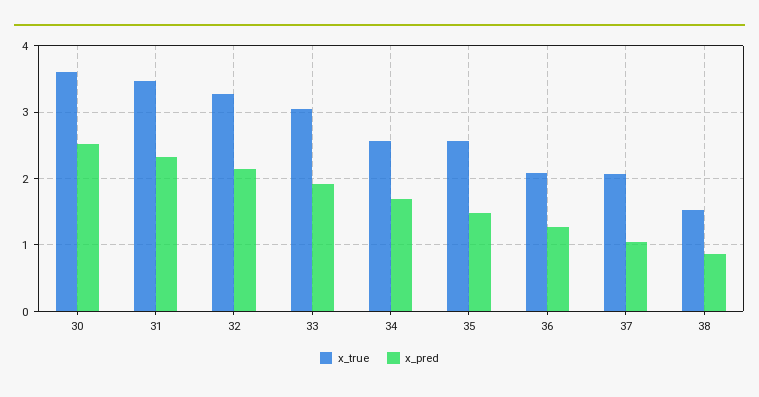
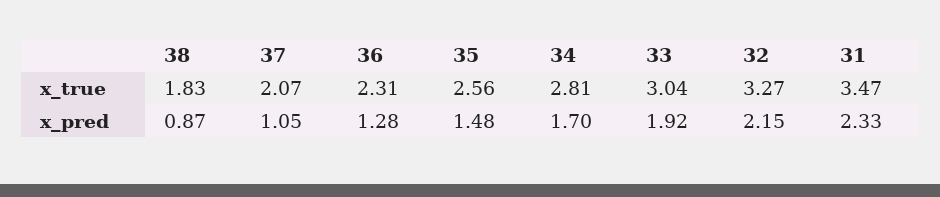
x_true, 30: 3.6 -> none
x_pred, 30: 2.5 -> none
x_true, 34: 2.6 -> 2.81
x_true, 36: 2.1 -> 2.31
x_true, 38: 1.5 -> 1.83

